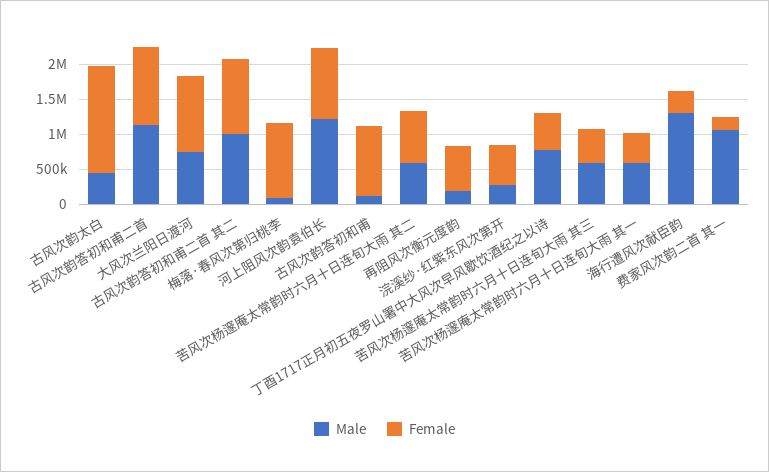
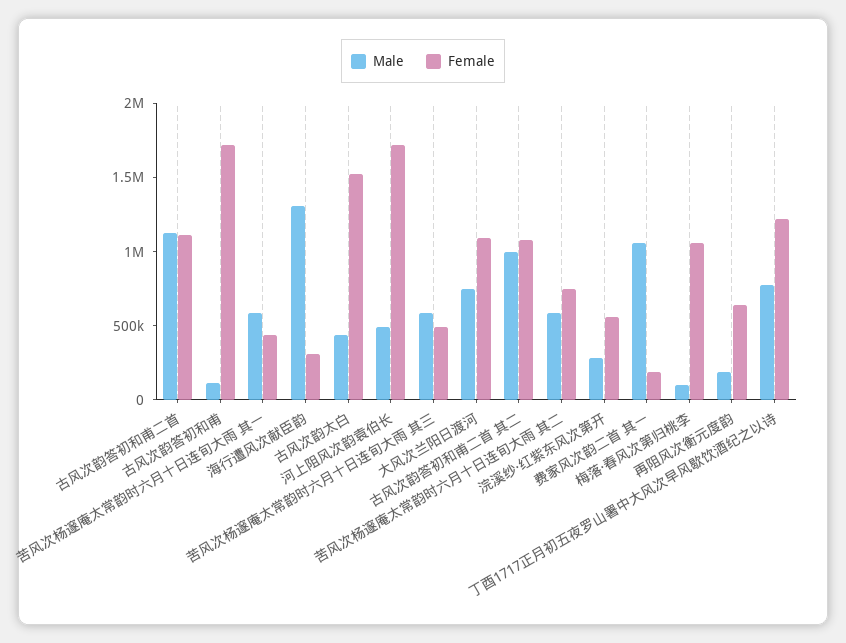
Male, 河上阻风次韵袁伯长: 1250000 -> 500000
Female, 河上阻风次韵袁伯长: 1000000 -> 1700000
Female, 古风次韵答初和甫: 1000000 -> 1700000
Female, 丁酉1717正月初五夜罗山署中大风次早风歇饮酒纪之以诗: 500000 -> 1200000

